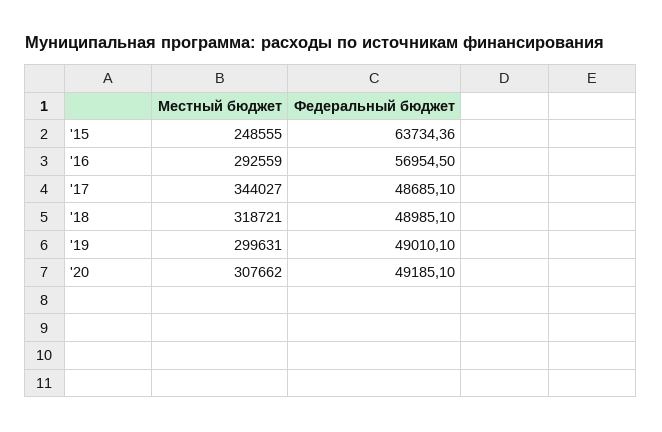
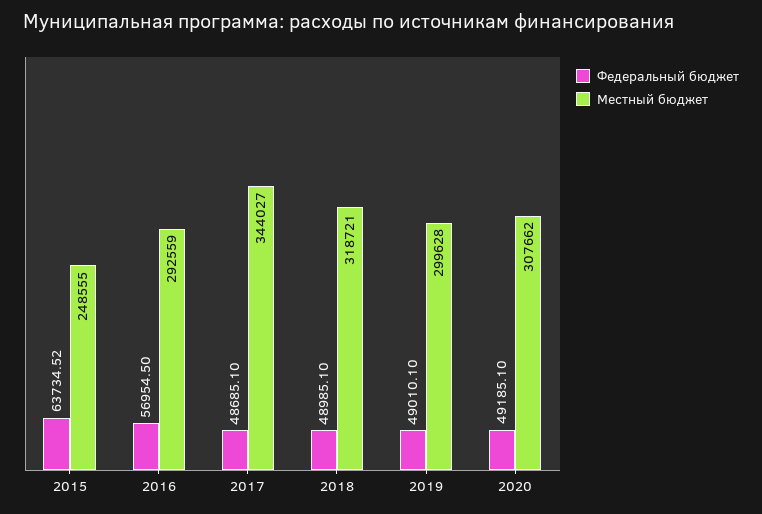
Федеральный бюджет, '15: 63734.36 -> 63734.52
Местный бюджет, '19: 299631 -> 299628

